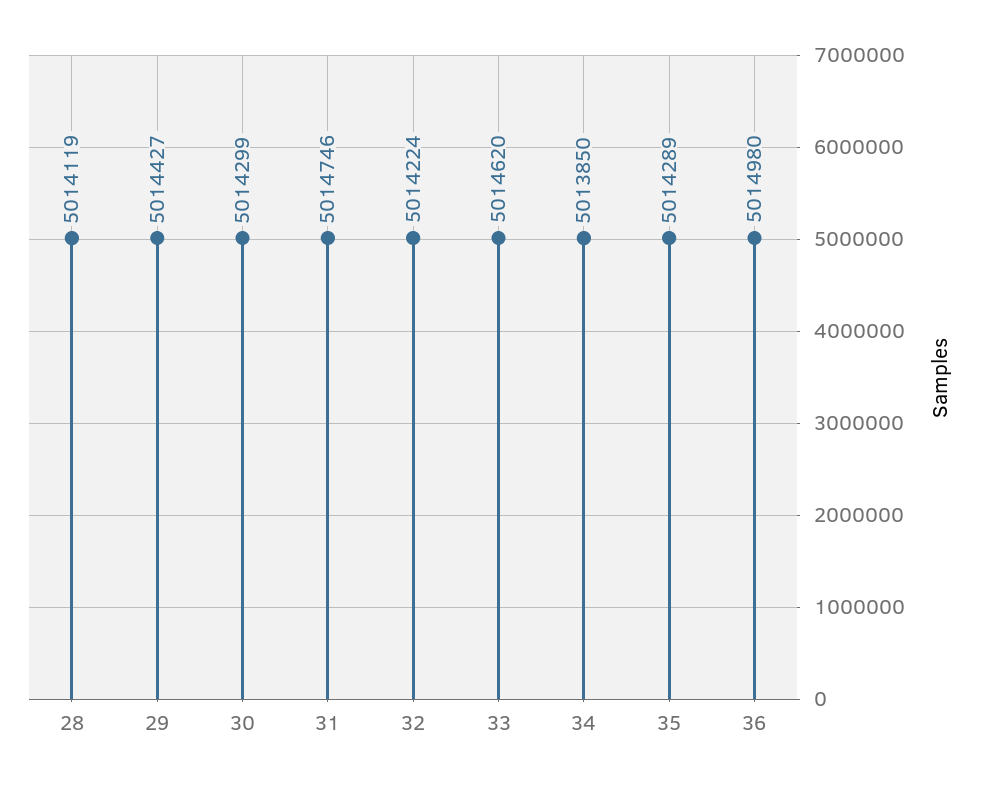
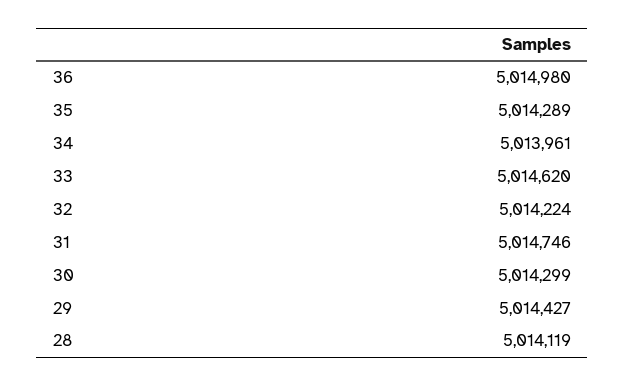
34: 5013850 -> 5013961

